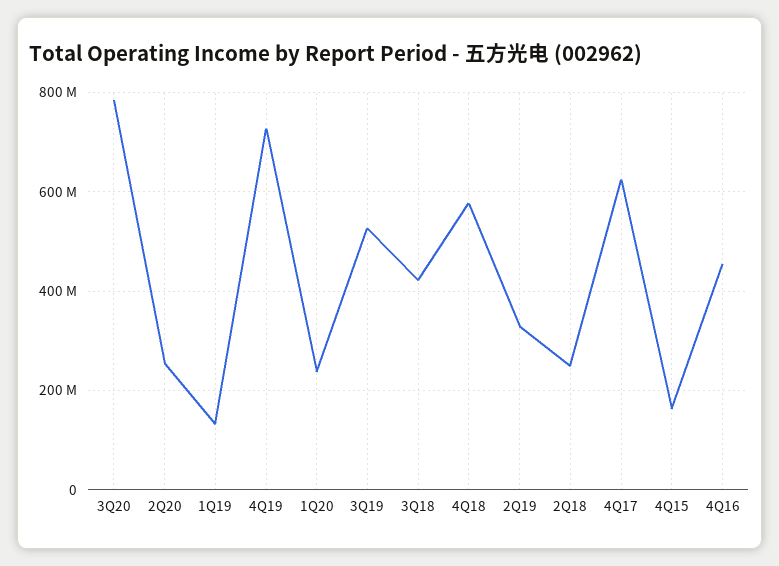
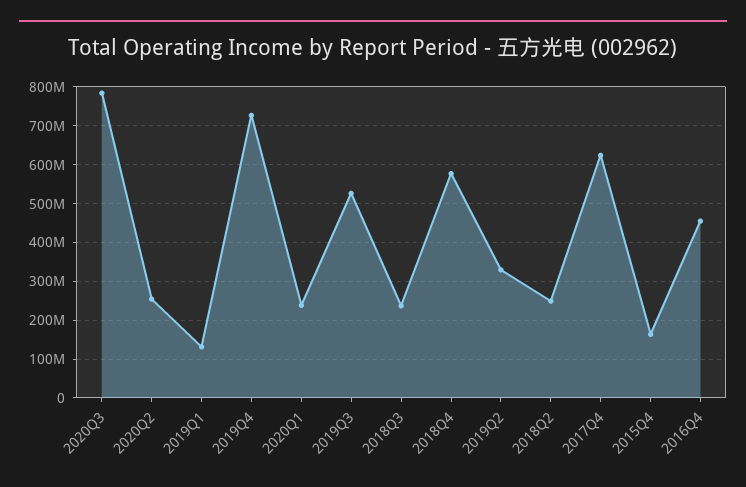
3Q18: 420000000 -> 240000000

